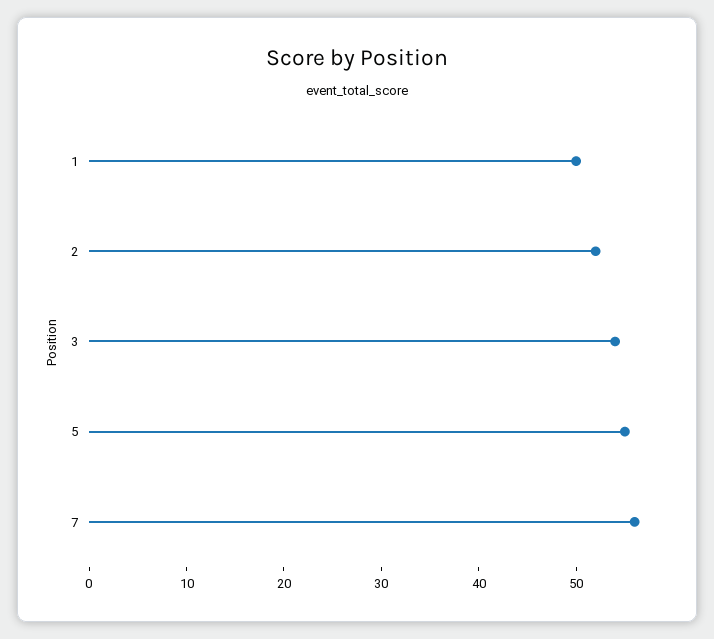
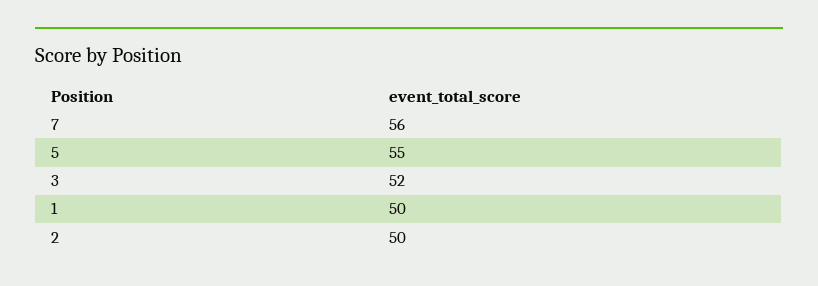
2: 52 -> 50
3: 54 -> 52

